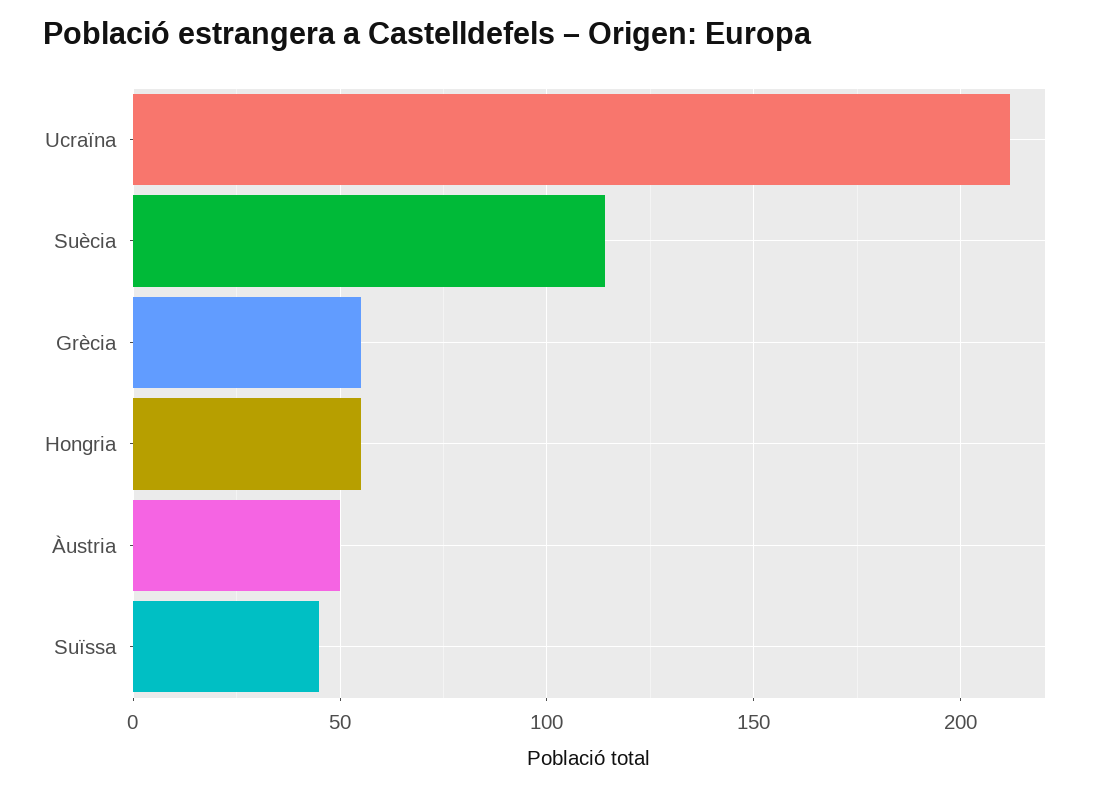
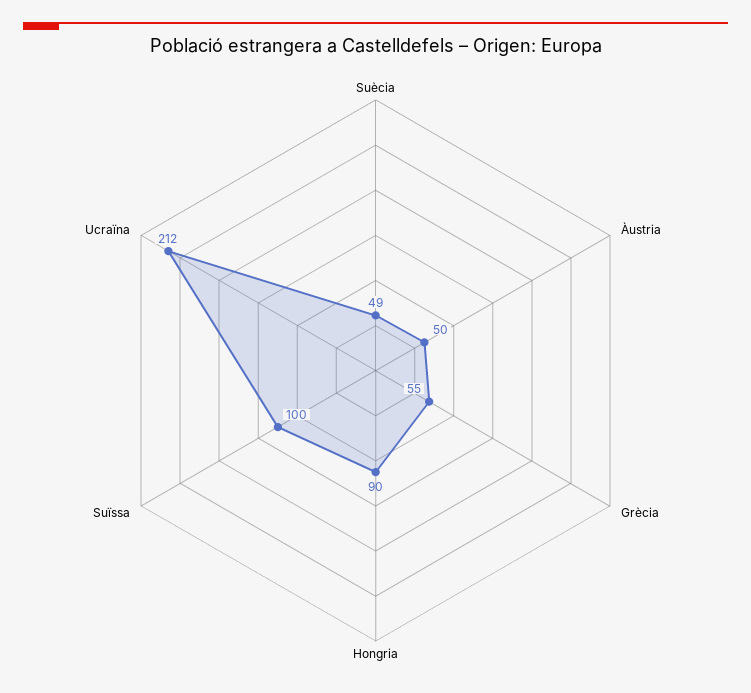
Suècia: 115 -> 49
Hongria: 55 -> 90
Suïssa: 45 -> 100

